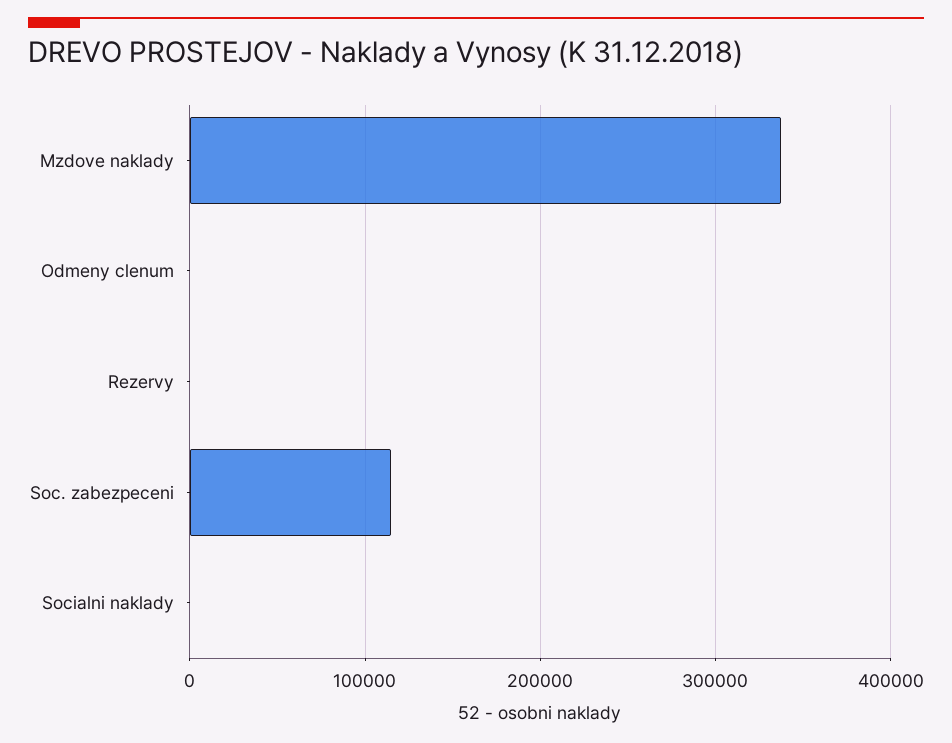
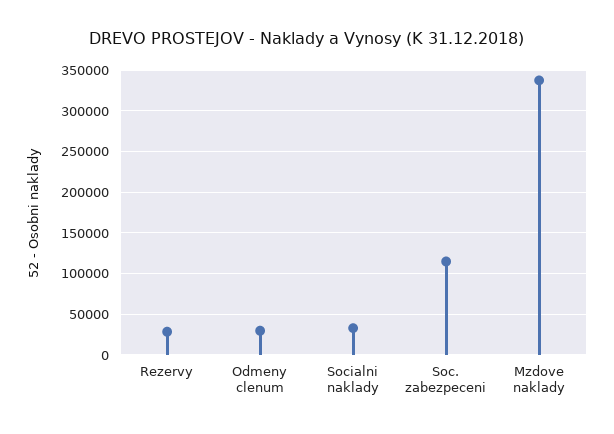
Odmeny clenum: 0 -> 30000
Rezervy: 0 -> 30000
Socialni naklady: 0 -> 30000

